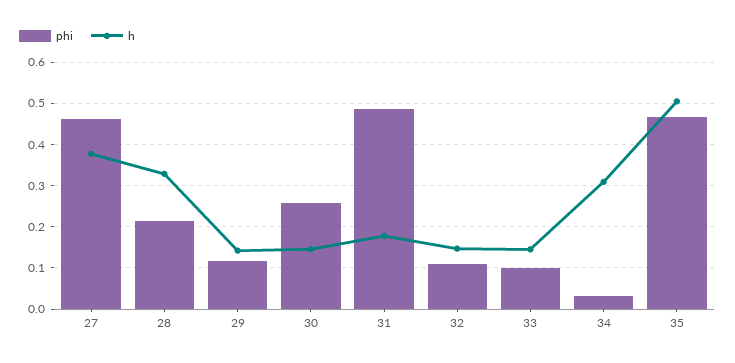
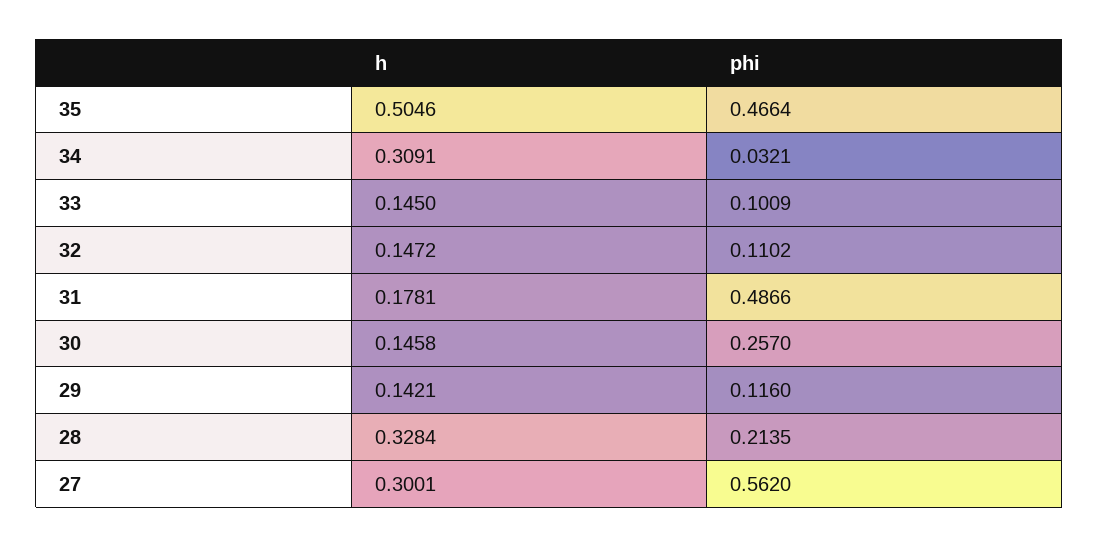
phi, 27: 0.46 -> 0.562
h, 27: 0.38 -> 0.3001

